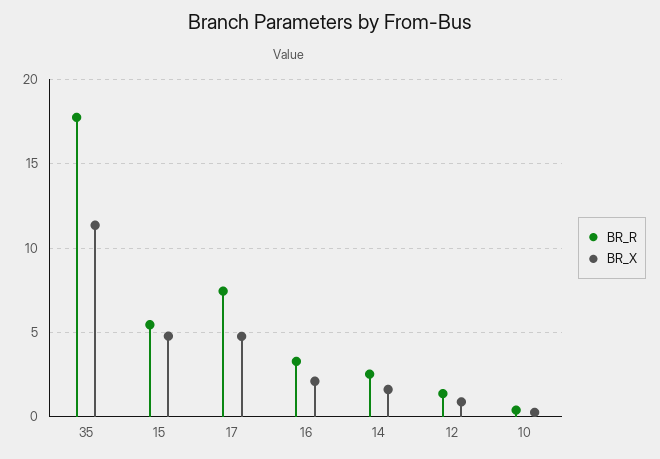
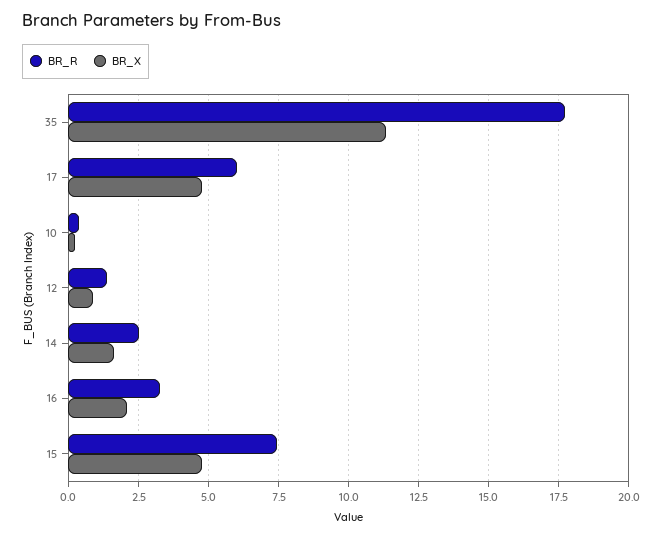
BR_R, 15: 5.5 -> 7.5
BR_R, 17: 7.5 -> 6

